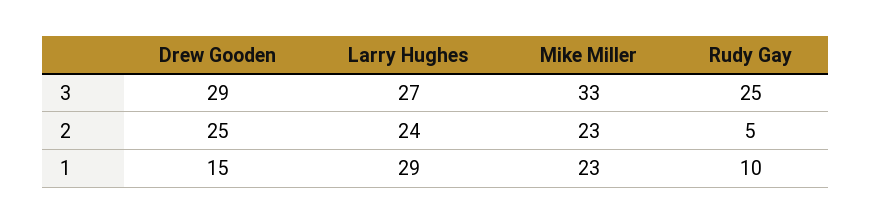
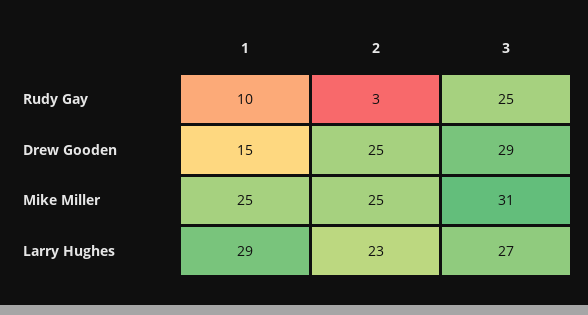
Mike Miller, 3: 33 -> 31
Larry Hughes, 2: 24 -> 23
Mike Miller, 2: 23 -> 25
Rudy Gay, 2: 5 -> 3
Mike Miller, 1: 23 -> 25

